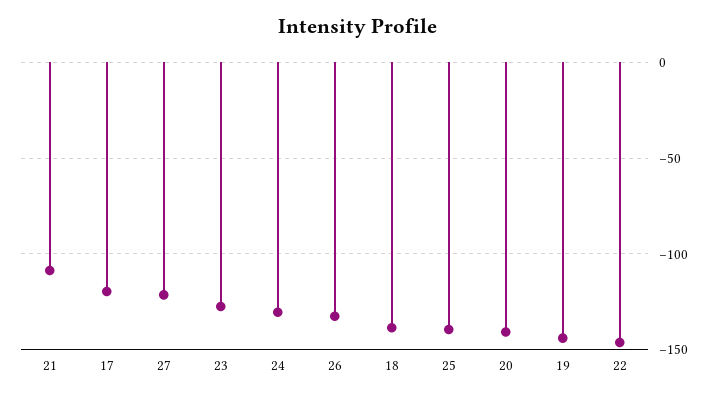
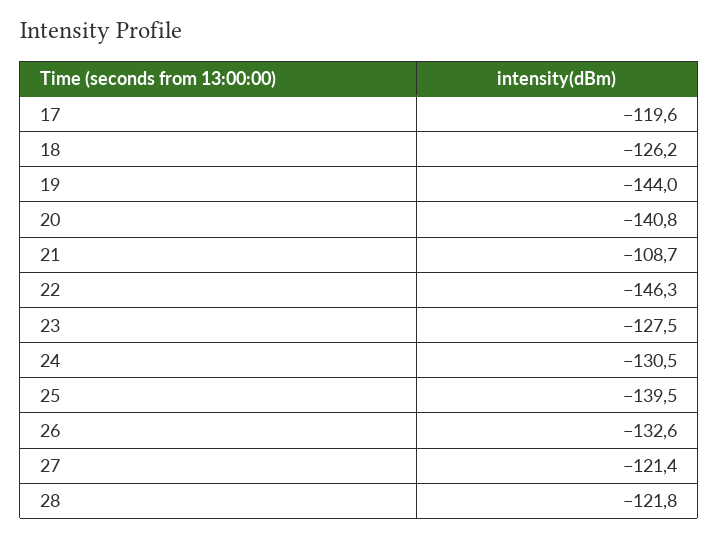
18: -140 -> -126.2
28: none -> -121.8

